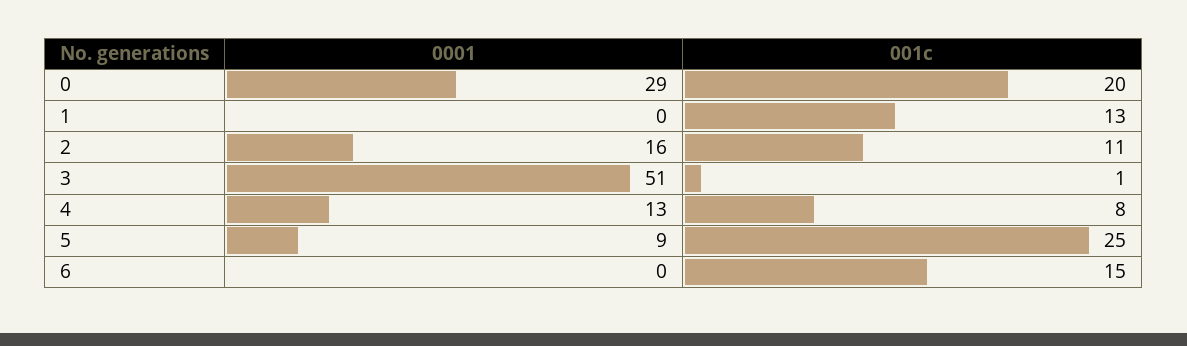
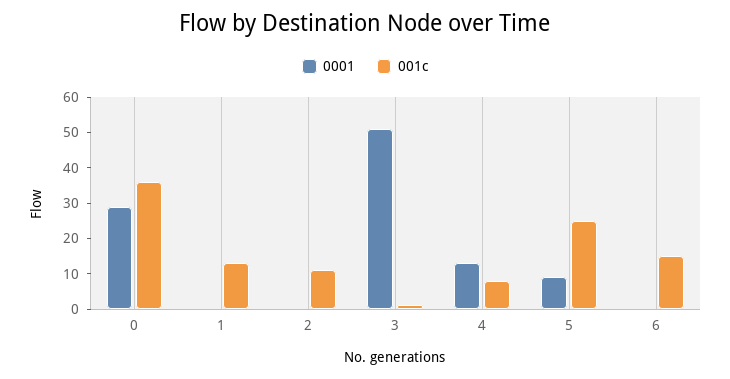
001c, 0: 20 -> 35
0001, 2: 16 -> 0

